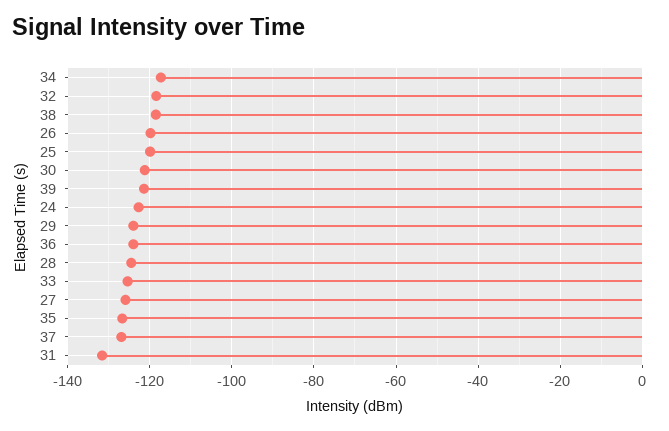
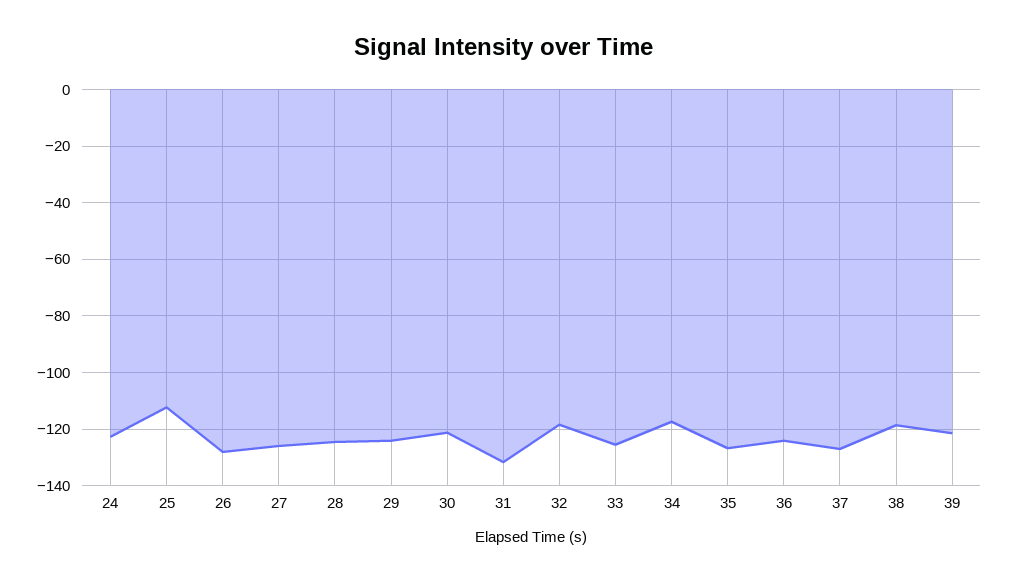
26: -120 -> -127.5
25: -120 -> -112.5

